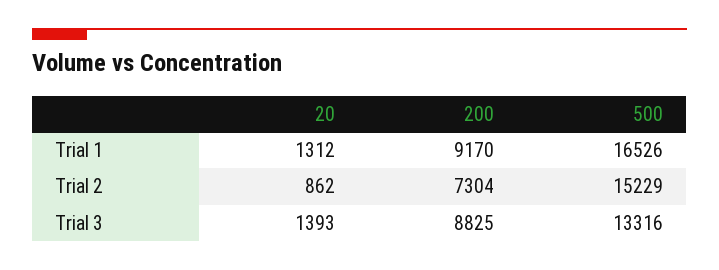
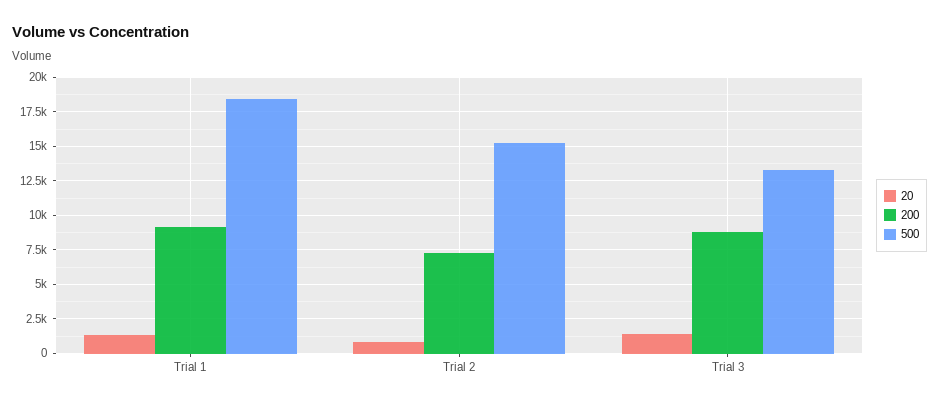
500, Trial 1: 16526 -> 18500

